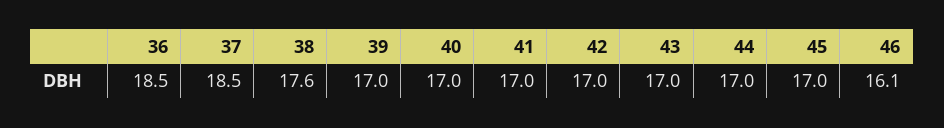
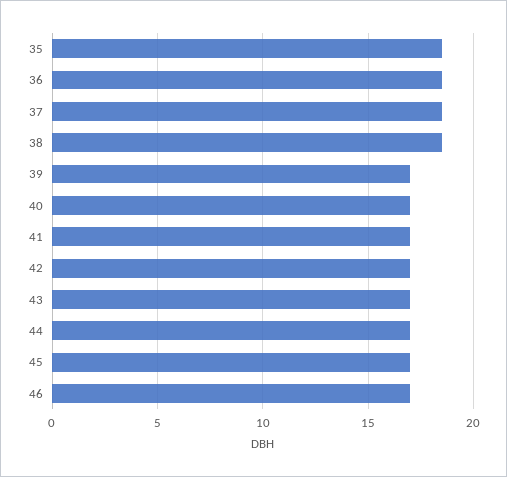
38: 17.6 -> 18.5
46: 16.1 -> 17
35: none -> 18.5

